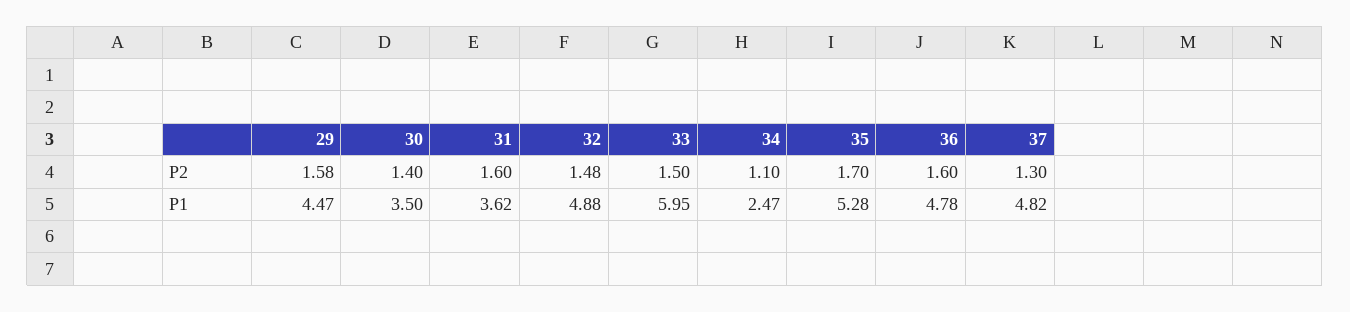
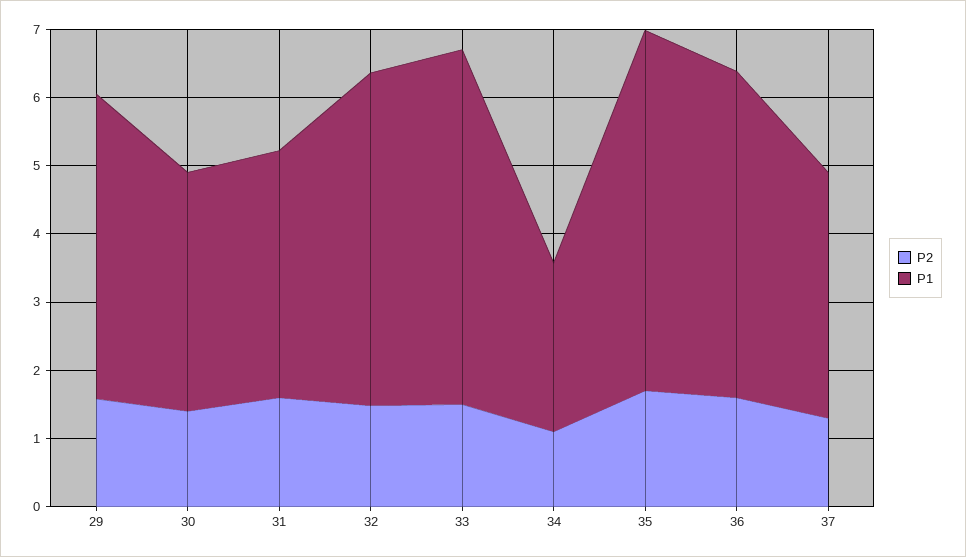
P1, 33: 5.95 -> 5.2
P1, 37: 4.82 -> 3.6

